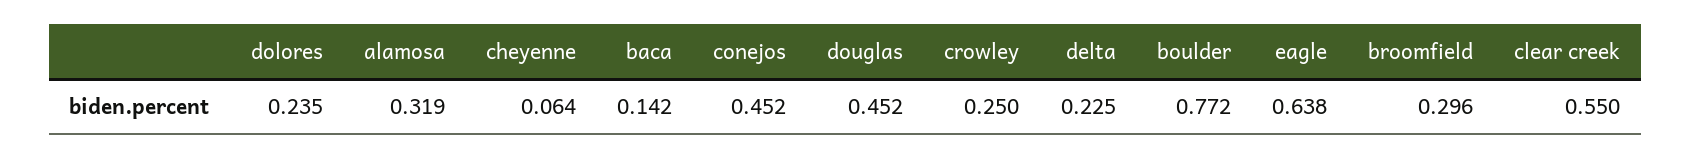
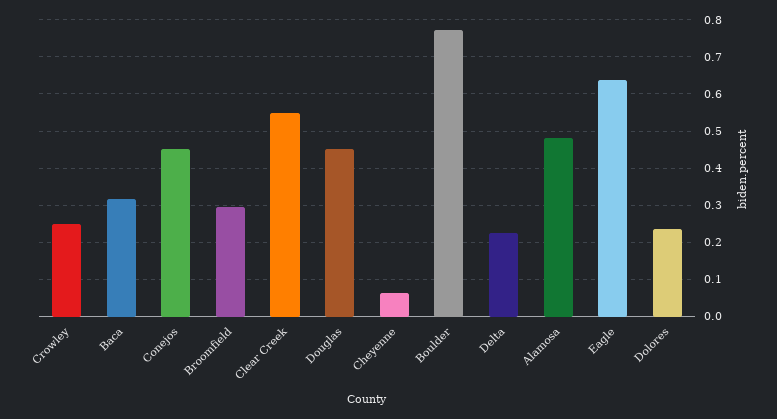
alamosa: 0.319 -> 0.48
baca: 0.142 -> 0.32

